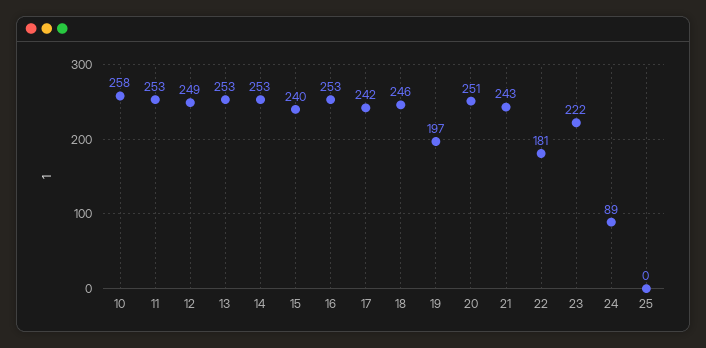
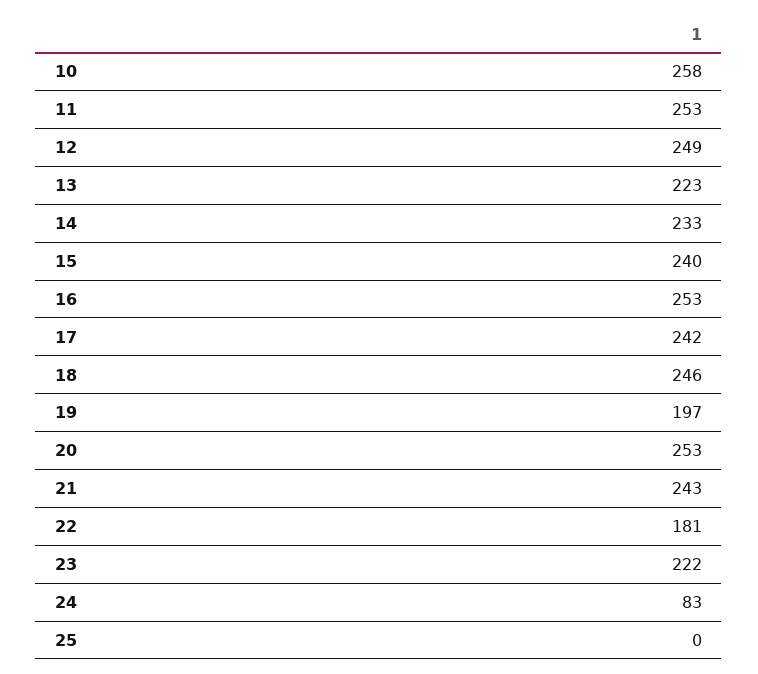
13: 253 -> 223
14: 253 -> 233
20: 251 -> 253
24: 89 -> 83

